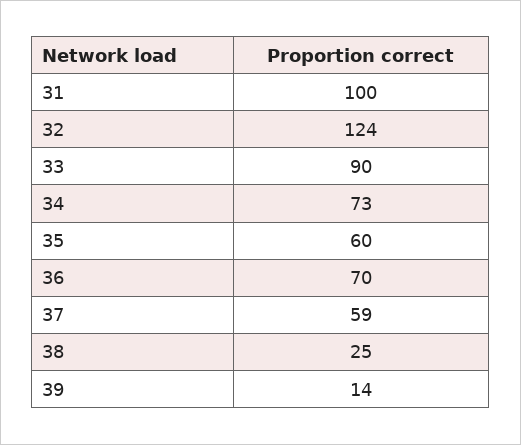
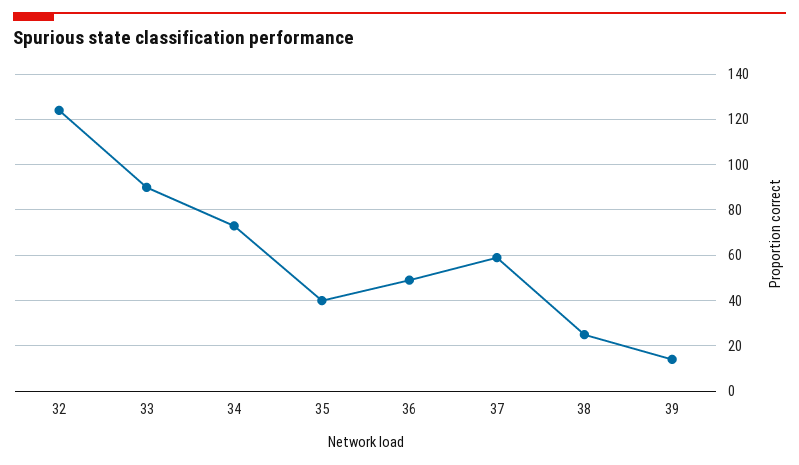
31: 100 -> none
35: 60 -> 40
36: 70 -> 50

